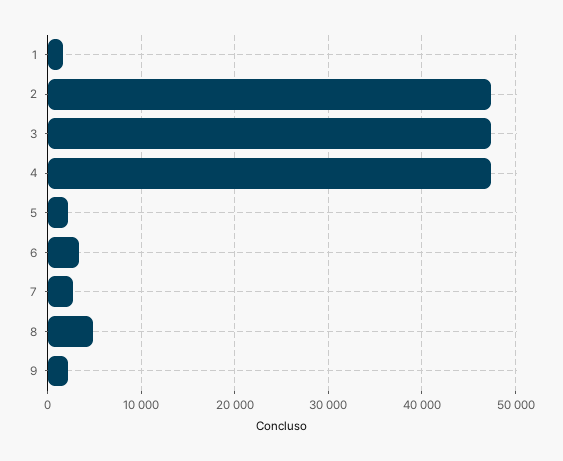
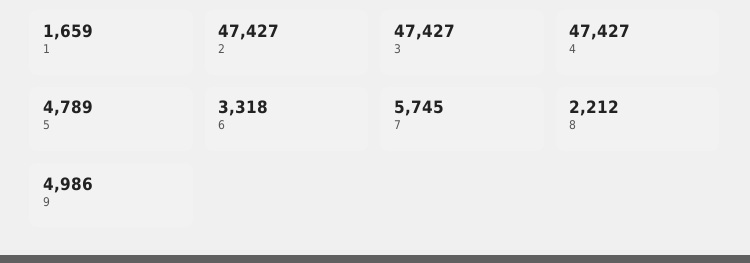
5: 2000 -> 4789
7: 3000 -> 5745
8: 5000 -> 2212
9: 2000 -> 4986

